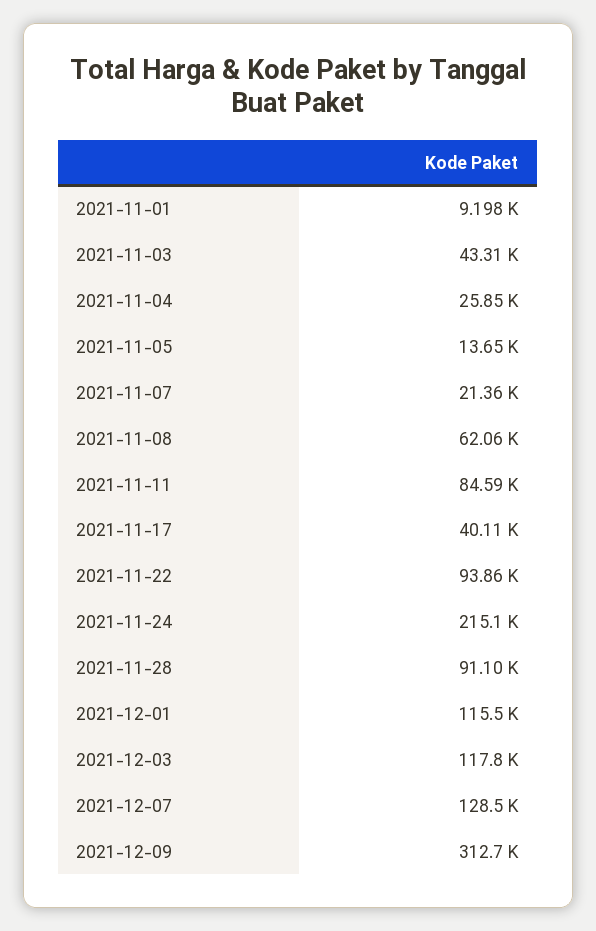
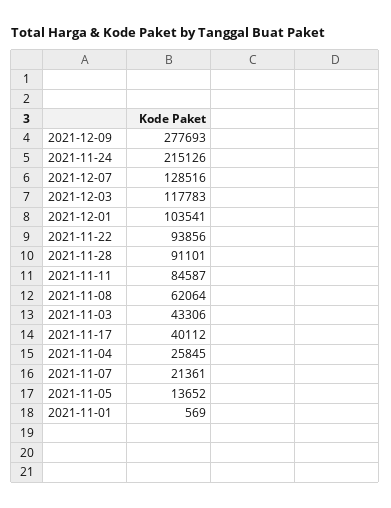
2021-11-01: 9198 -> 569
2021-12-01: 115500 -> 103541
2021-12-09: 312700 -> 277693

